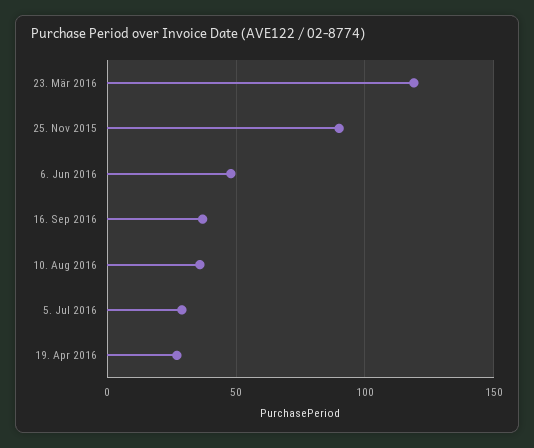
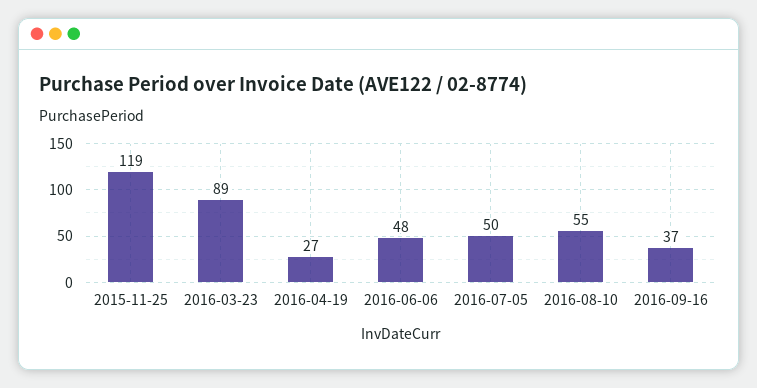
23. Mär 2016: 120 -> 89
25. Nov 2015: 90 -> 119
10. Aug 2016: 35 -> 55
5. Jul 2016: 30 -> 50

